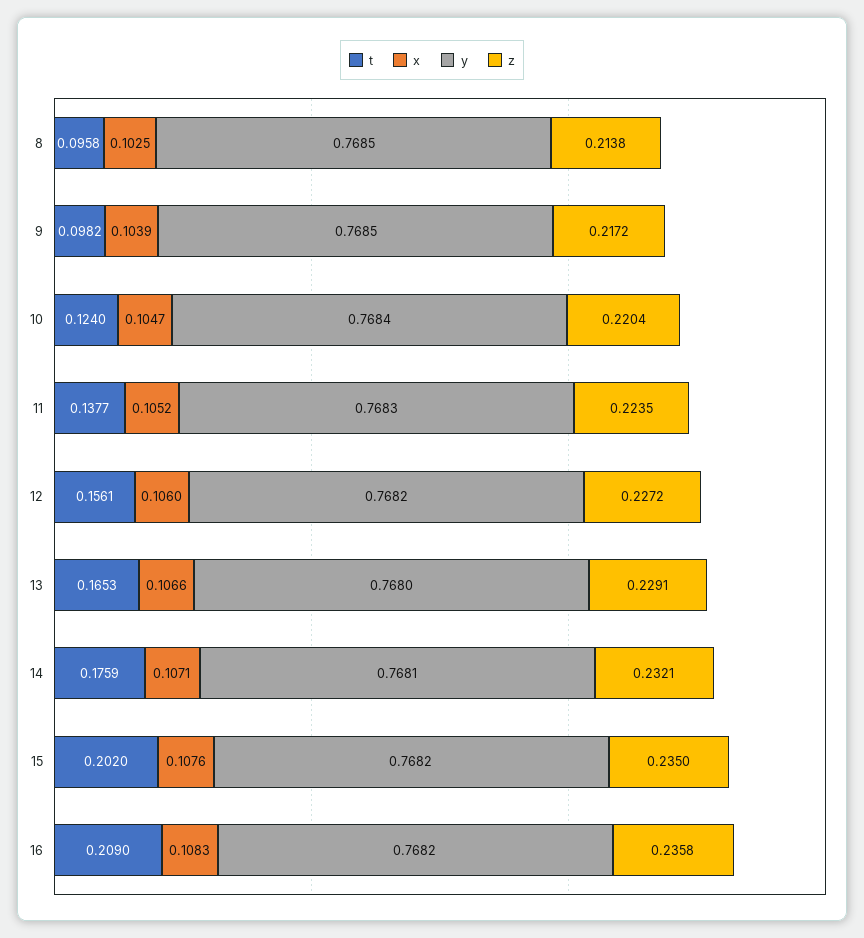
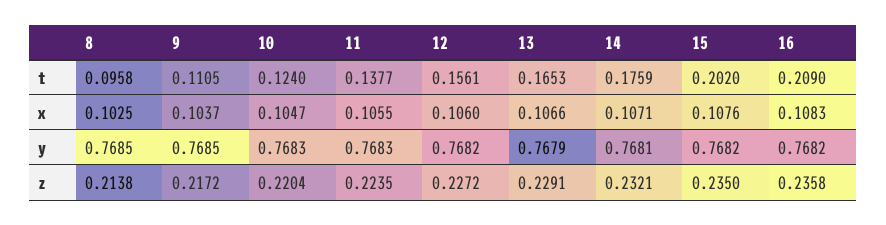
t, 9: 0.0982 -> 0.1105
x, 9: 0.1039 -> 0.1037
y, 10: 0.7684 -> 0.7683
x, 11: 0.1052 -> 0.1055
y, 13: 0.768 -> 0.7679

